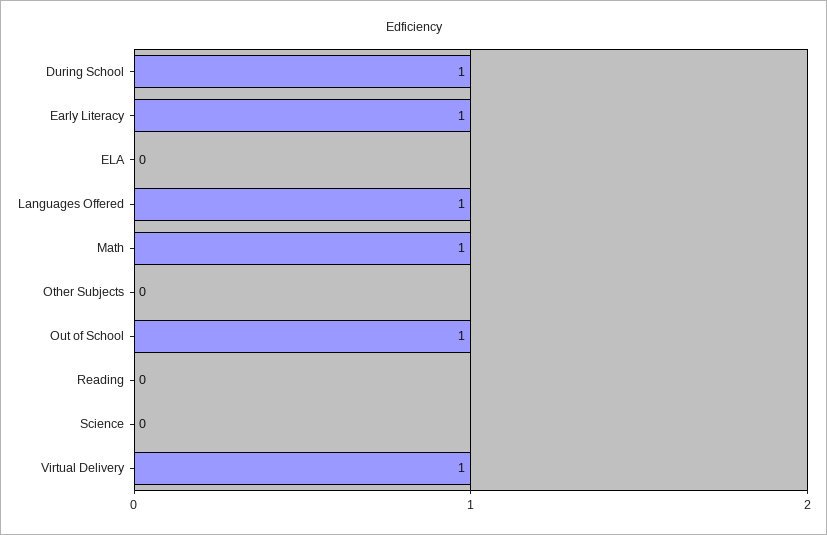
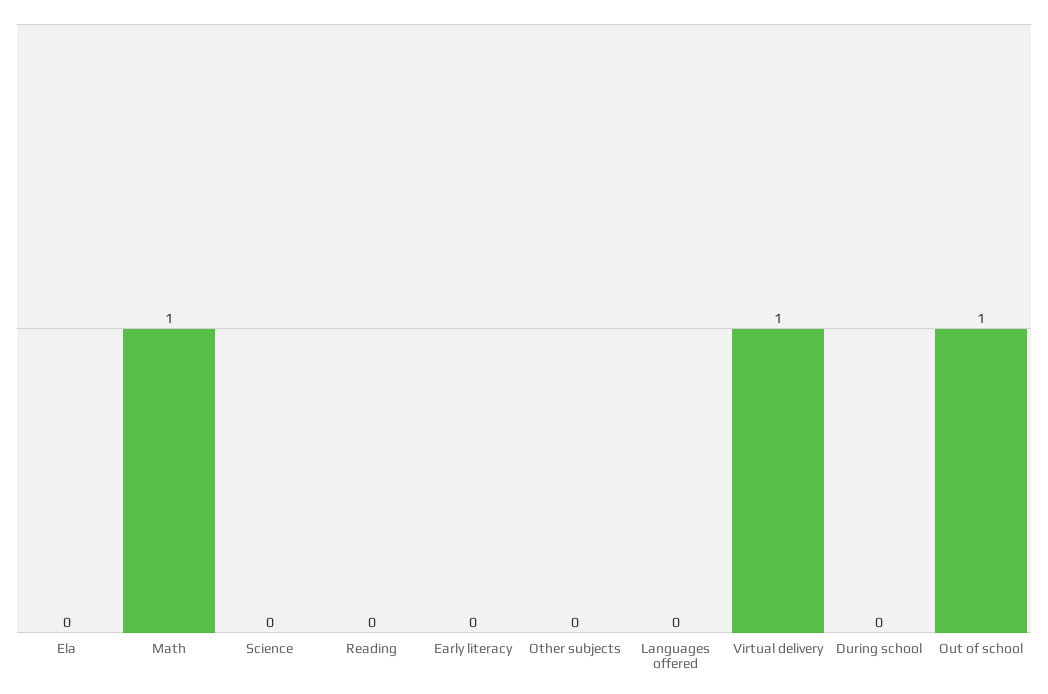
During School: 1 -> 0
Early Literacy: 1 -> 0
Languages Offered: 1 -> 0

